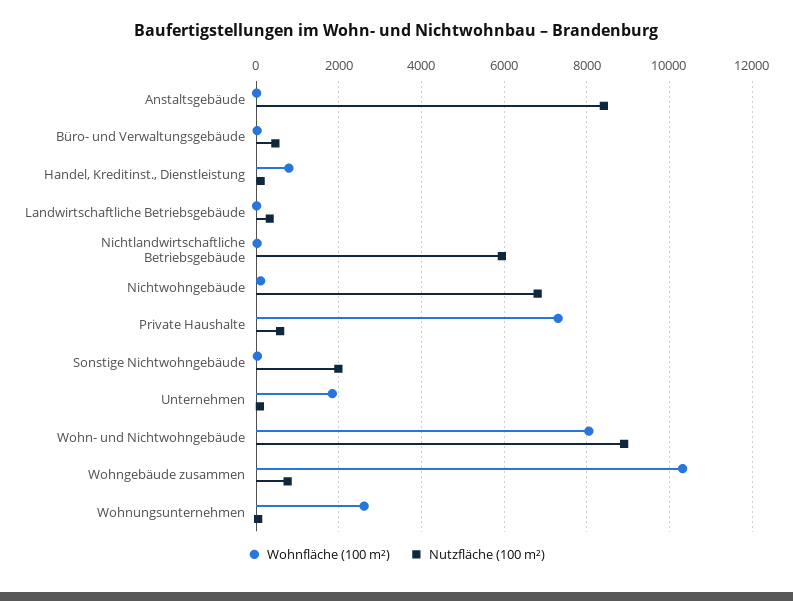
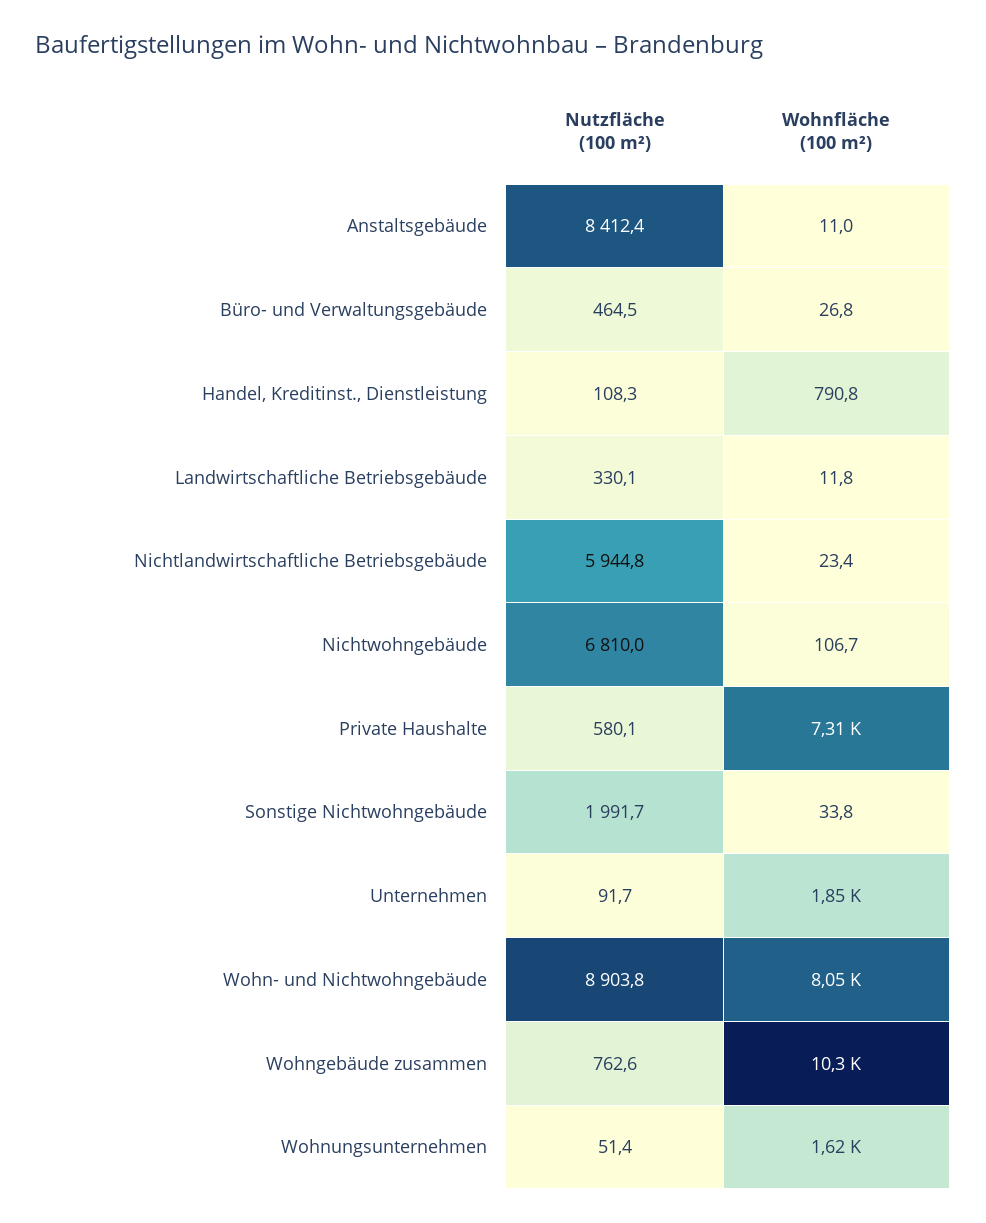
Wohnfläche (100 m²), Wohnungsunternehmen: 2600 -> 1620

